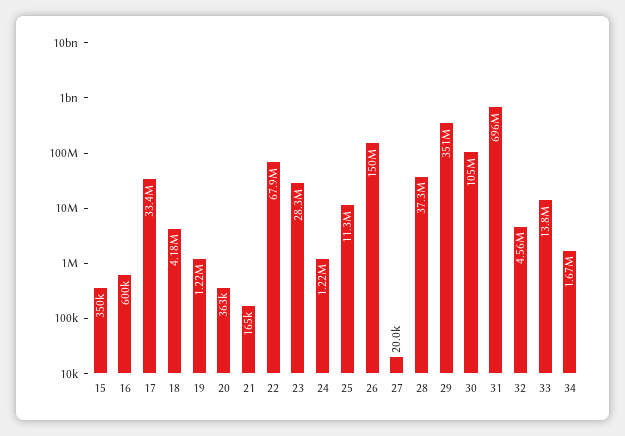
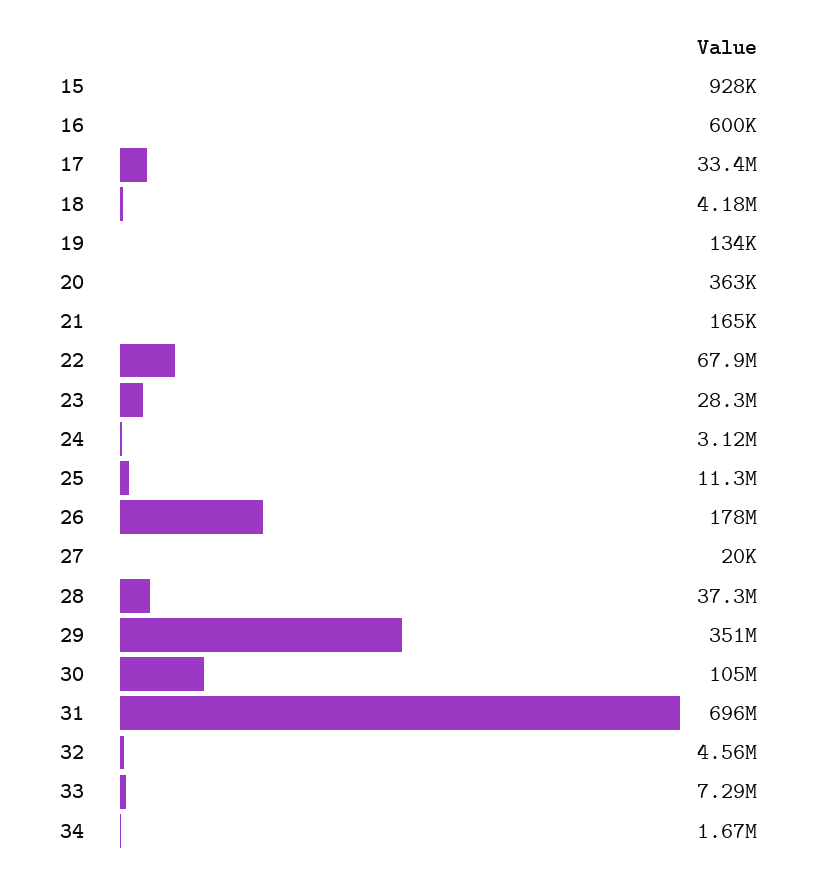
15: 350000 -> 928000
19: 1220000 -> 134000
24: 1220000 -> 3120000
26: 150000000 -> 178000000
33: 13800000 -> 7290000

